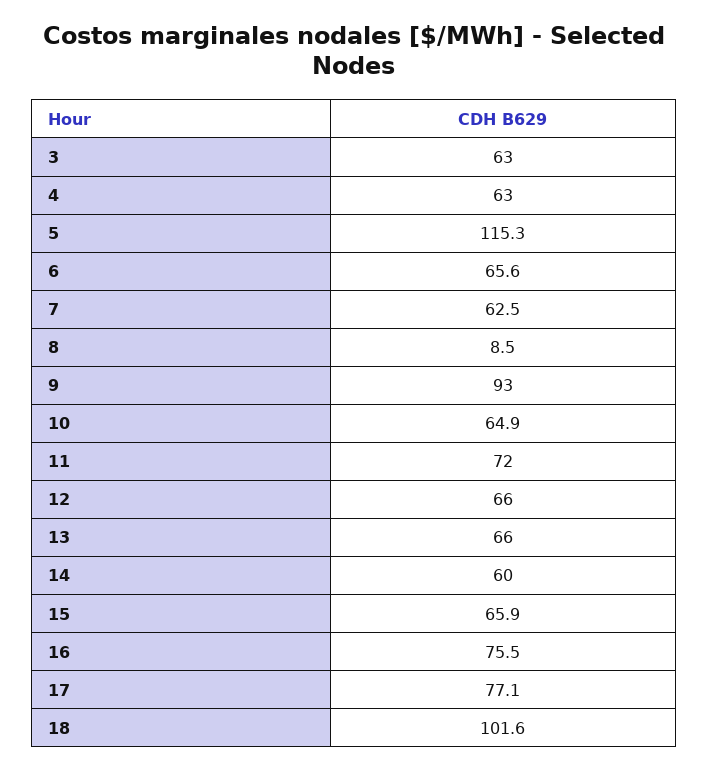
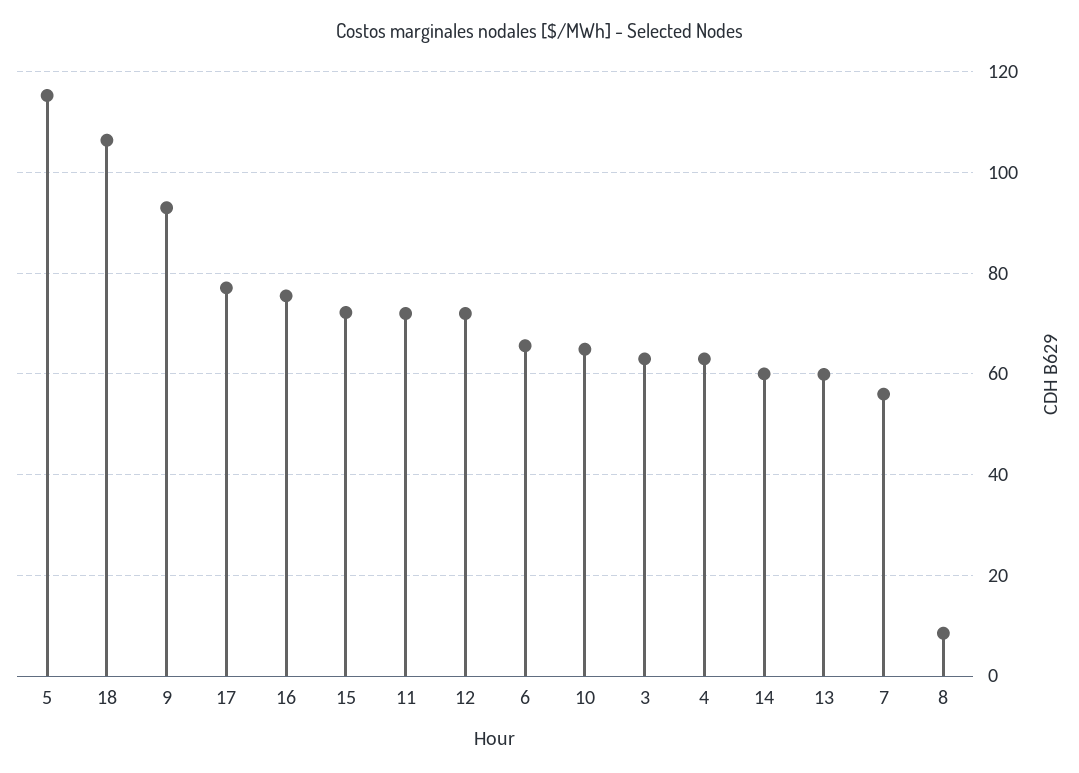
7: 62.5 -> 56
12: 66 -> 72
13: 66 -> 60
15: 65.9 -> 72
18: 101.6 -> 106

